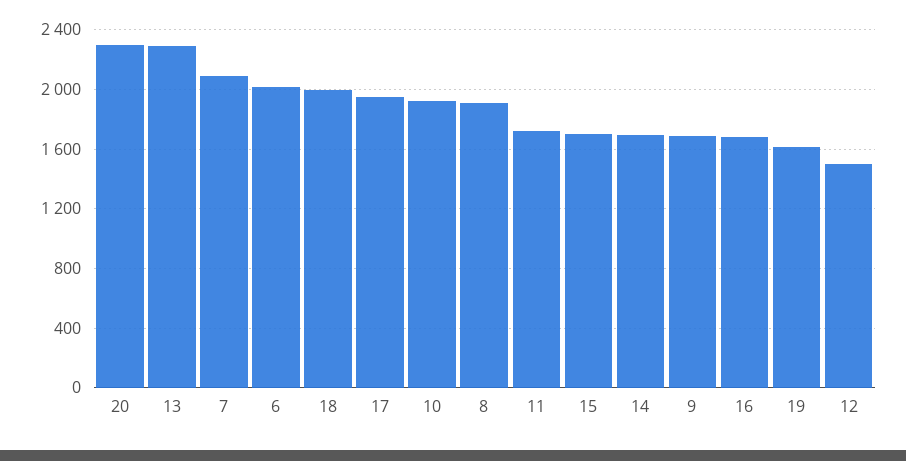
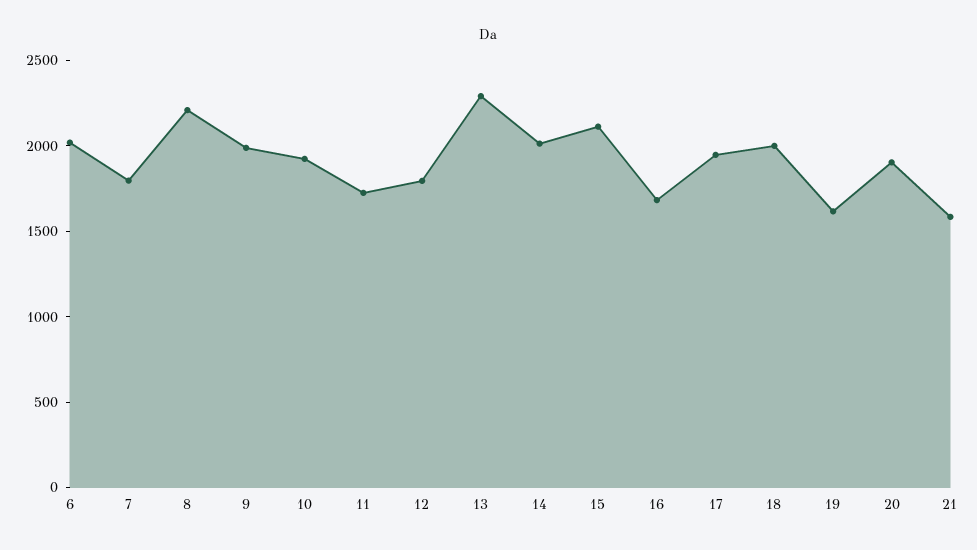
20: 2300 -> 1900
7: 2100 -> 1800
8: 1900 -> 2200
15: 1700 -> 2100
14: 1700 -> 2000
9: 1700 -> 2000
12: 1500 -> 1800
21: none -> 1600

